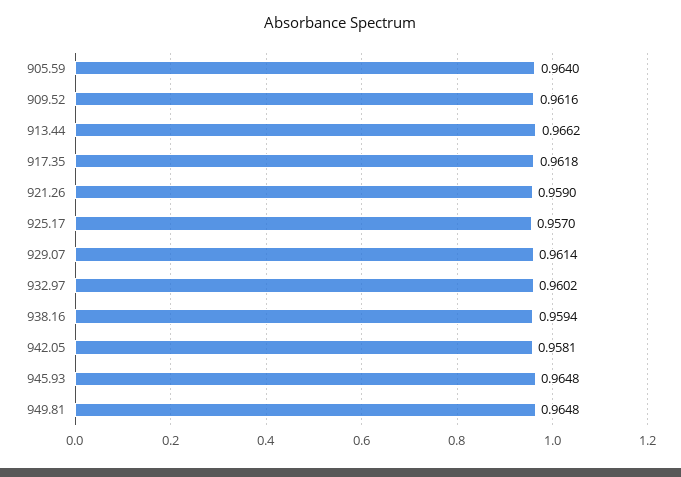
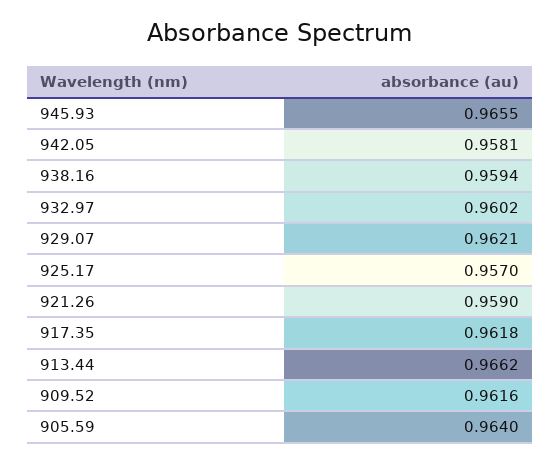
929.07: 0.9614 -> 0.9621
945.93: 0.9648 -> 0.9655
949.81: 0.9648 -> none

